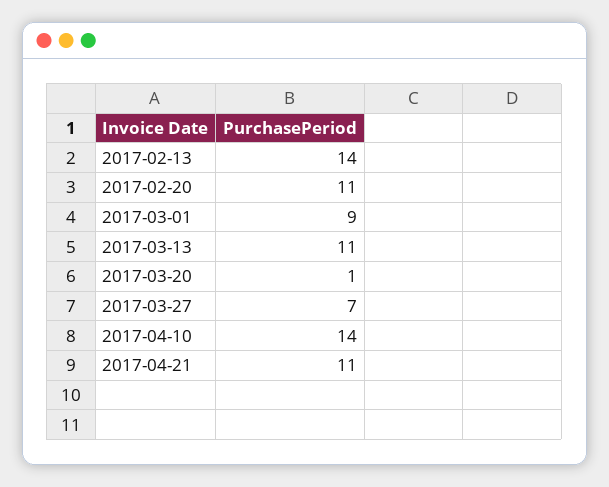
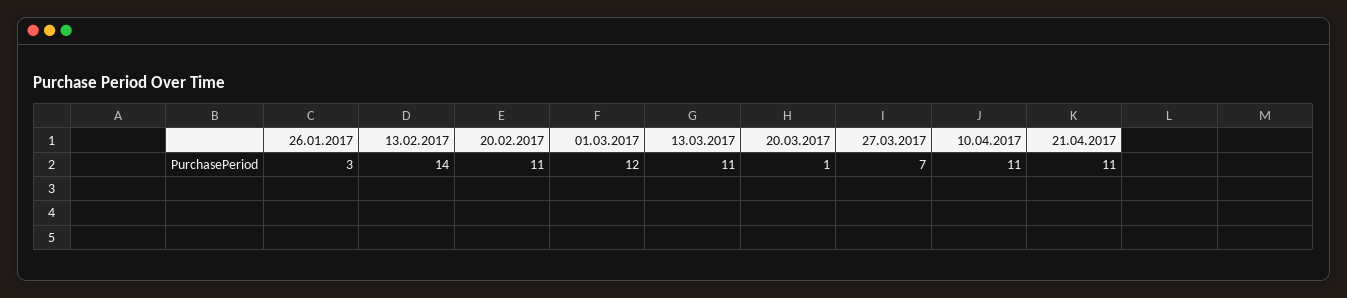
2017-03-01: 9 -> 12
2017-04-10: 14 -> 11
26.01.2017: none -> 3

